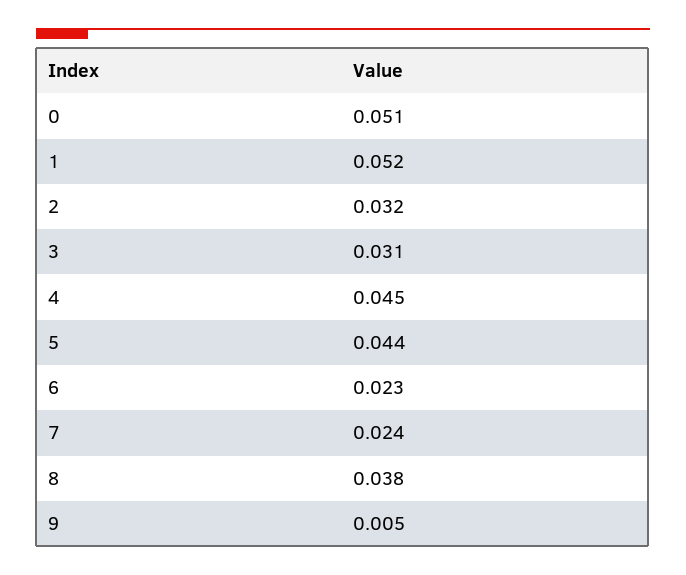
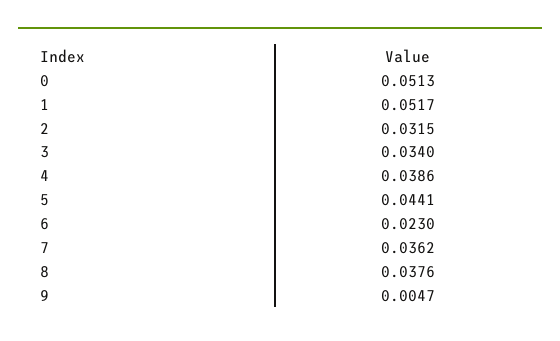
3: 0.031 -> 0.034
4: 0.045 -> 0.0386
7: 0.024 -> 0.0362

